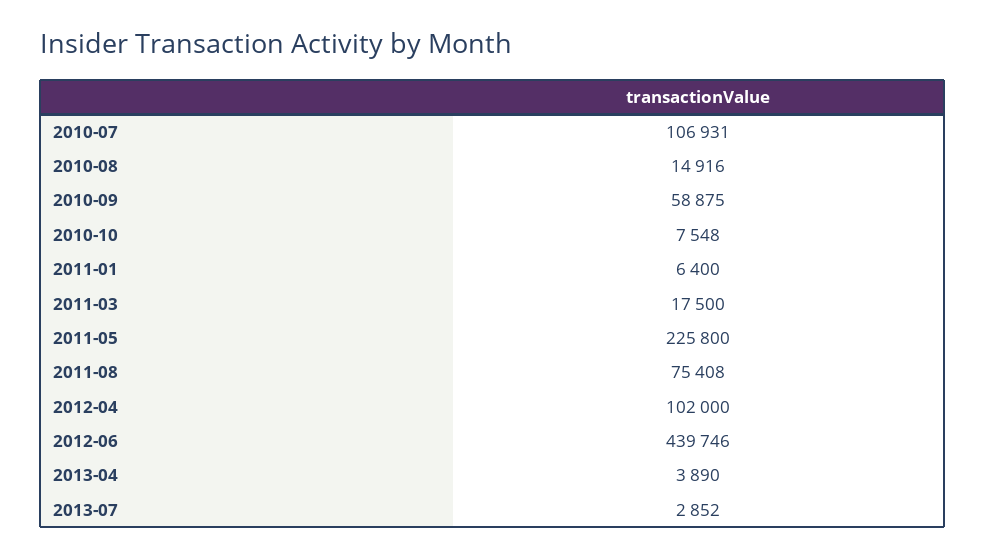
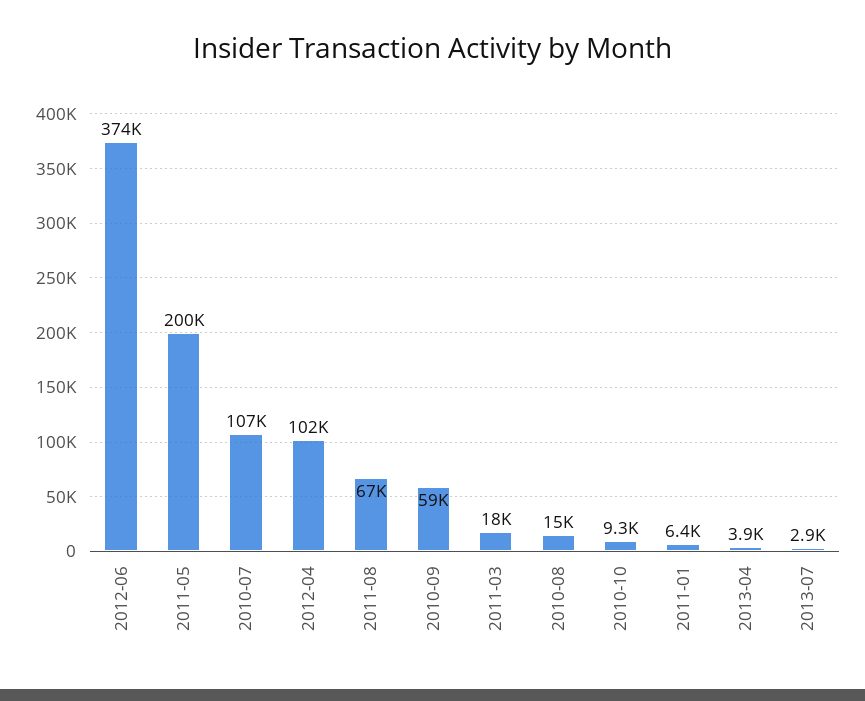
2010-10: 7548 -> 9300
2011-05: 225800 -> 200000
2011-08: 75408 -> 67000
2012-06: 439746 -> 374000

